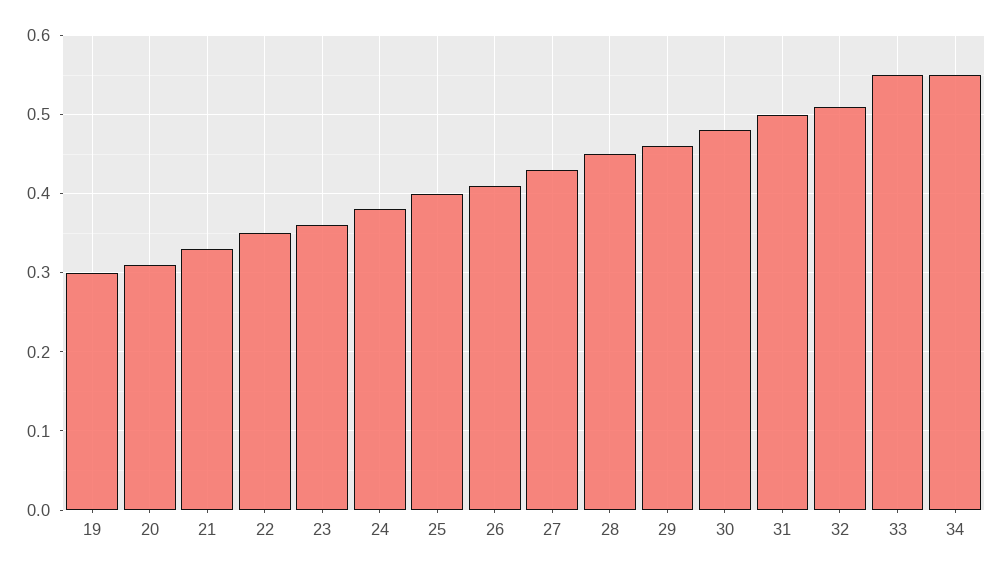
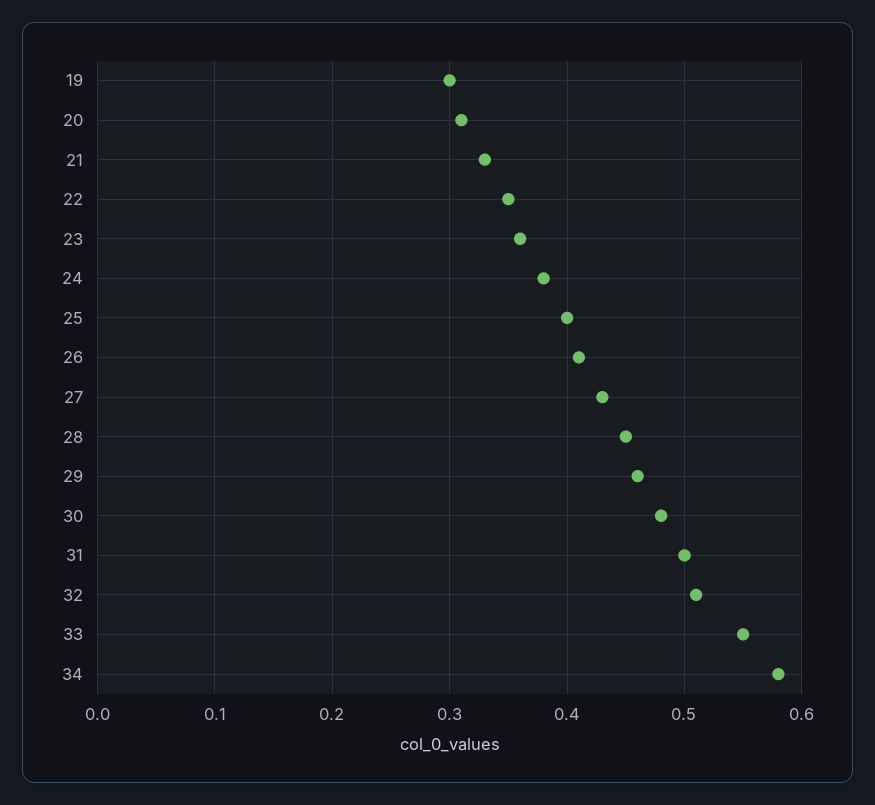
34: 0.55 -> 0.58

